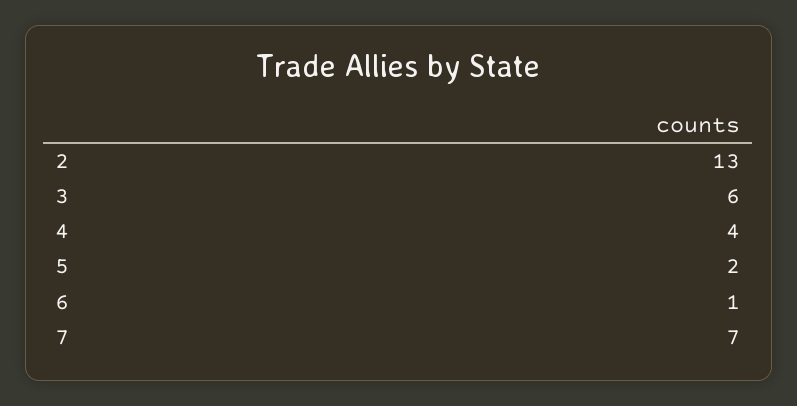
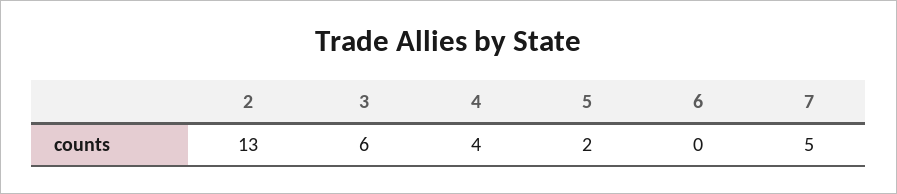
6: 1 -> 0
7: 7 -> 5

